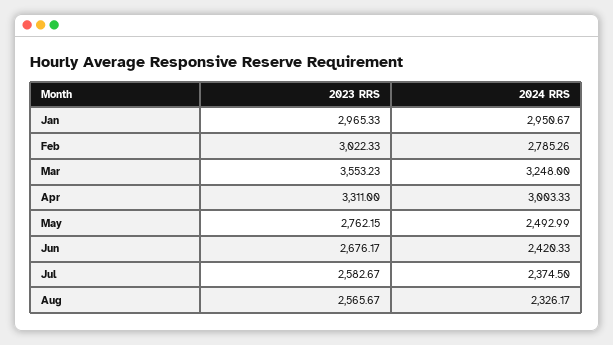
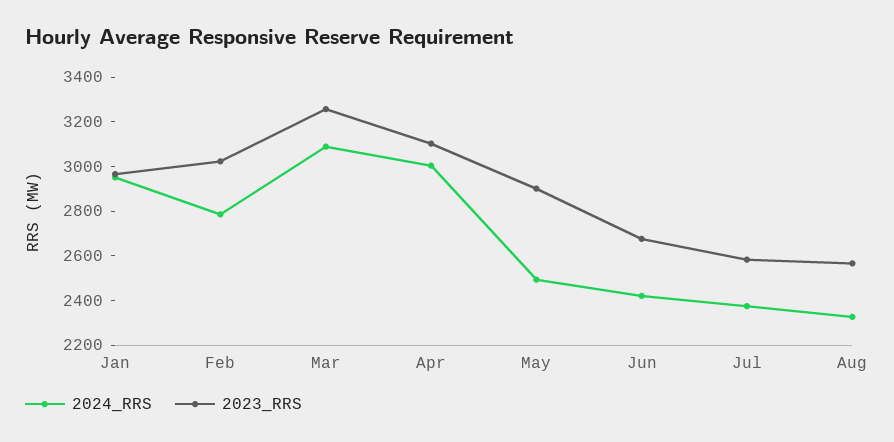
2023 RRS, Mar: 3553.23 -> 3250
2024 RRS, Mar: 3248 -> 3100
2023 RRS, Apr: 3311 -> 3100
2023 RRS, May: 2762.15 -> 2900

